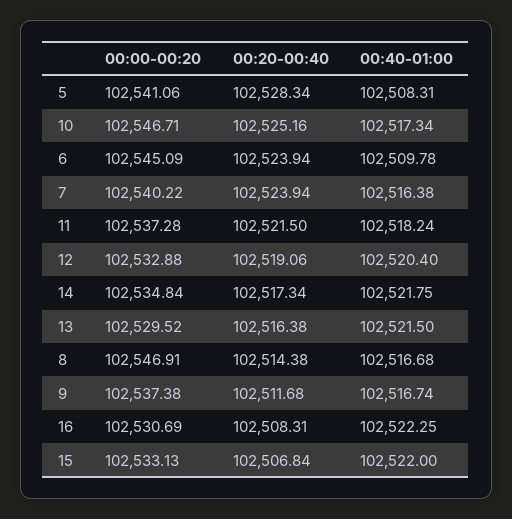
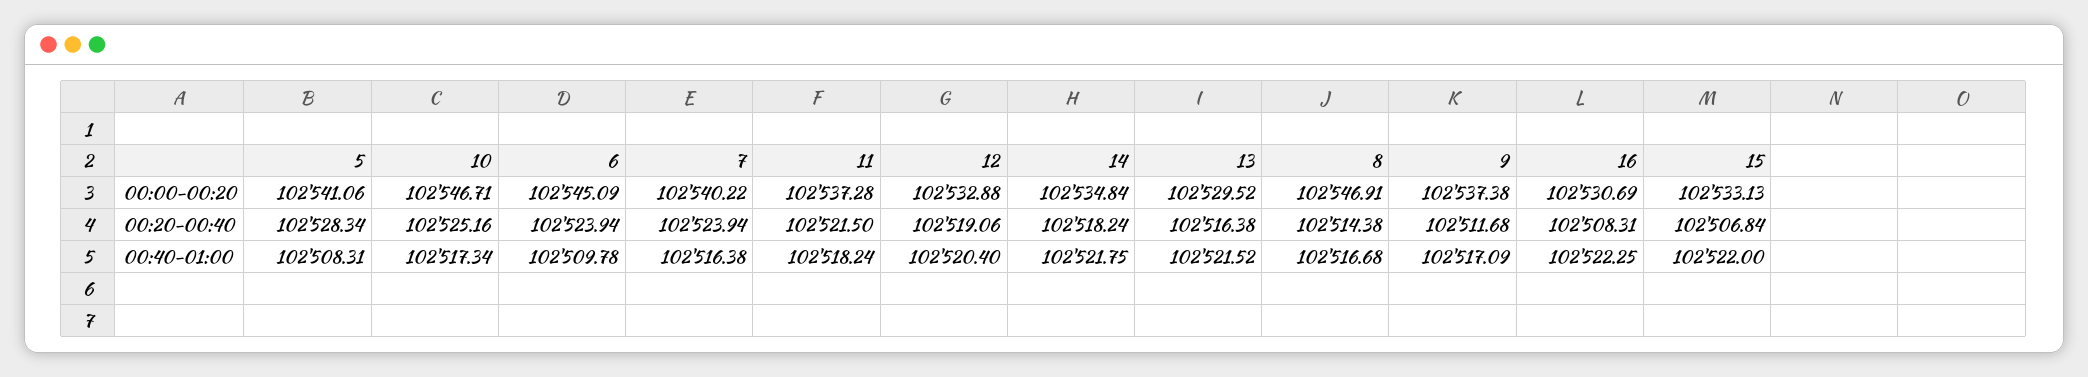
00:20-00:40, 14: 102517.34 -> 102518.24
00:40-01:00, 13: 102521.5 -> 102521.52
00:40-01:00, 9: 102516.74 -> 102517.09

